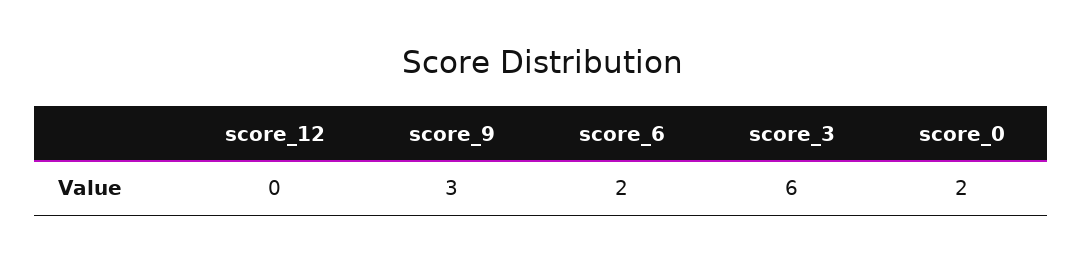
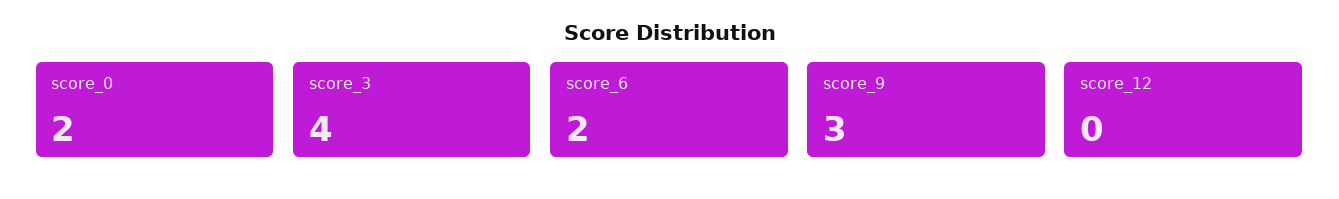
score_3: 6 -> 4

